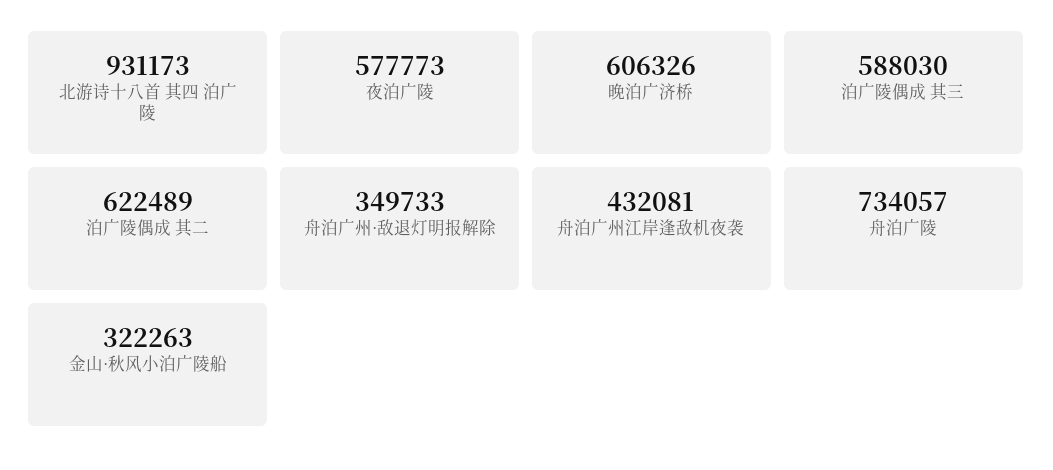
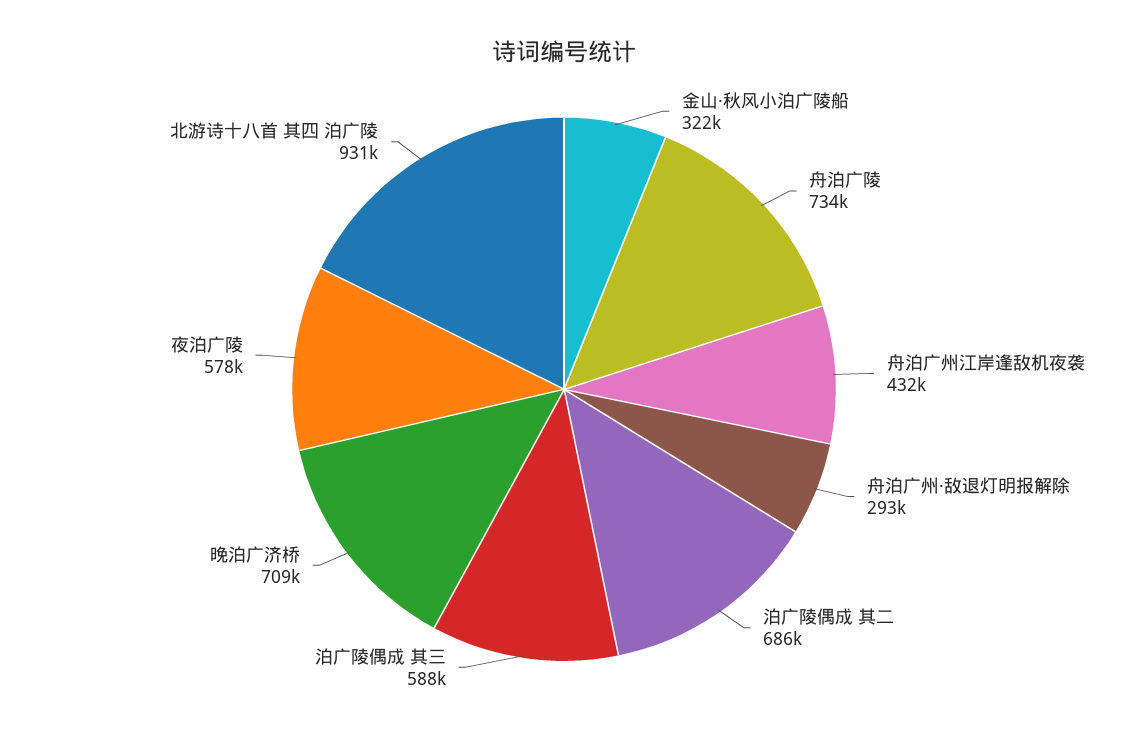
晚泊广济桥: 606326 -> 709000
泊广陵偶成 其二: 622489 -> 686000
舟泊广州·敌退灯明报解除: 349733 -> 293000

